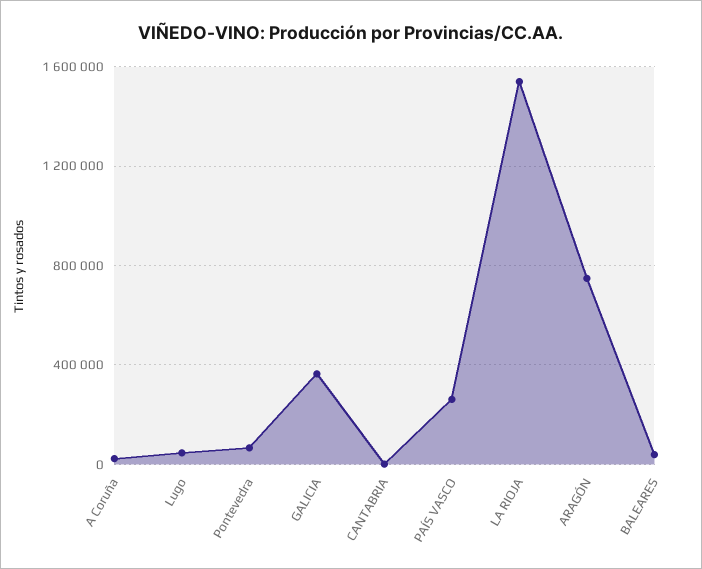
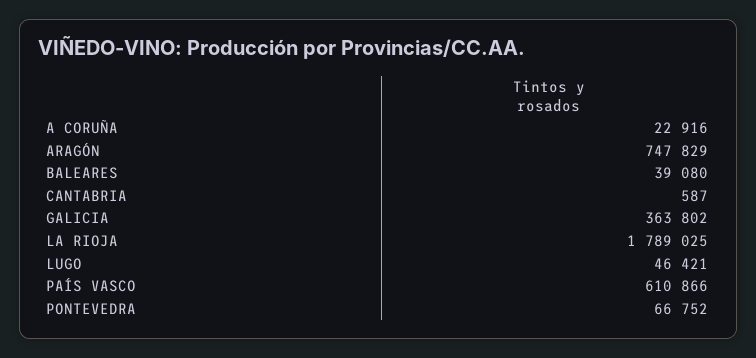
PAÍS VASCO: 250000 -> 610866
LA RIOJA: 1550000 -> 1789025

